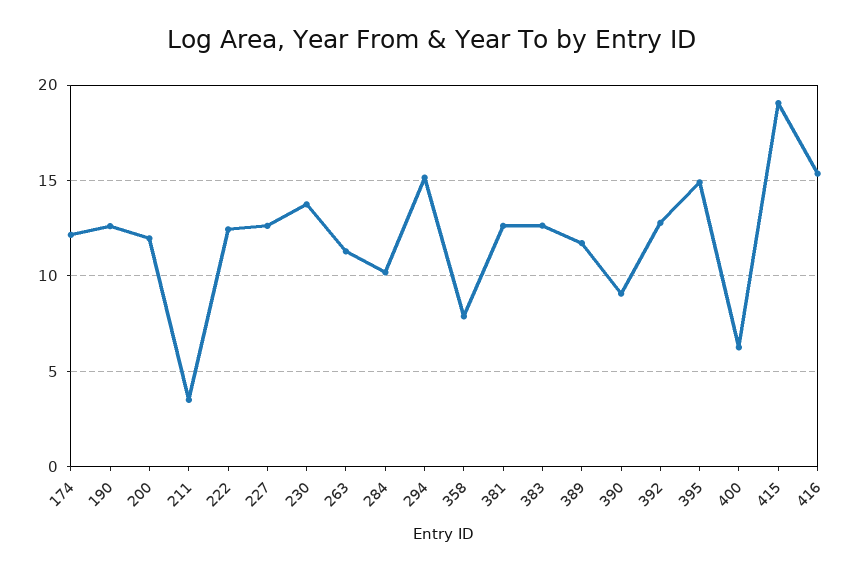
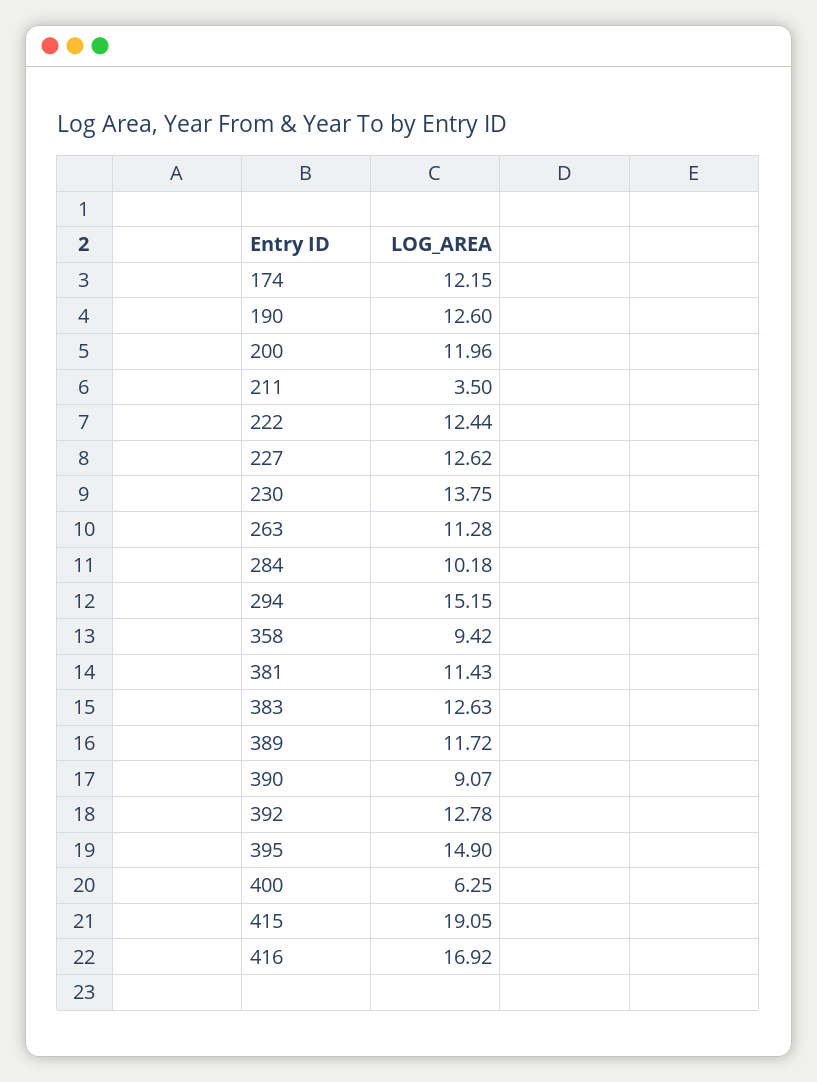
358: 8 -> 9.42
381: 12.5 -> 11.43
416: 15.5 -> 16.92

